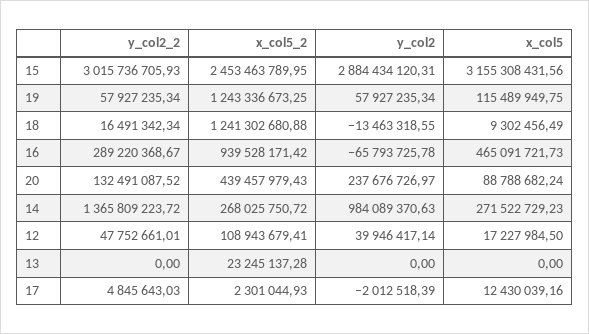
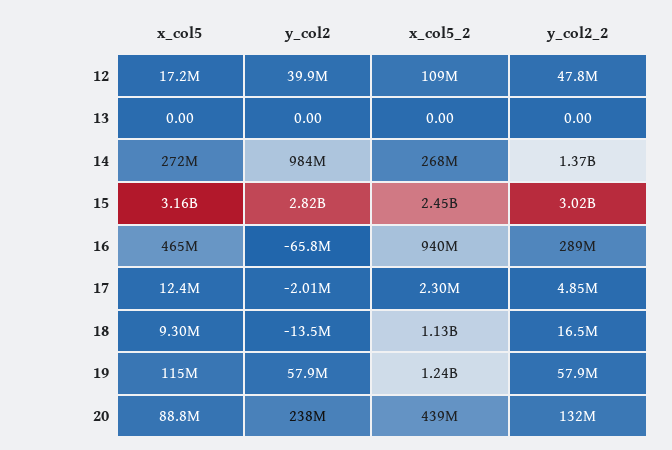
y_col2, 15: 2884434120.31 -> 2820000000
x_col5_2, 18: 1241302680.88 -> 1130000000
x_col5_2, 13: 23245137.28 -> 0

